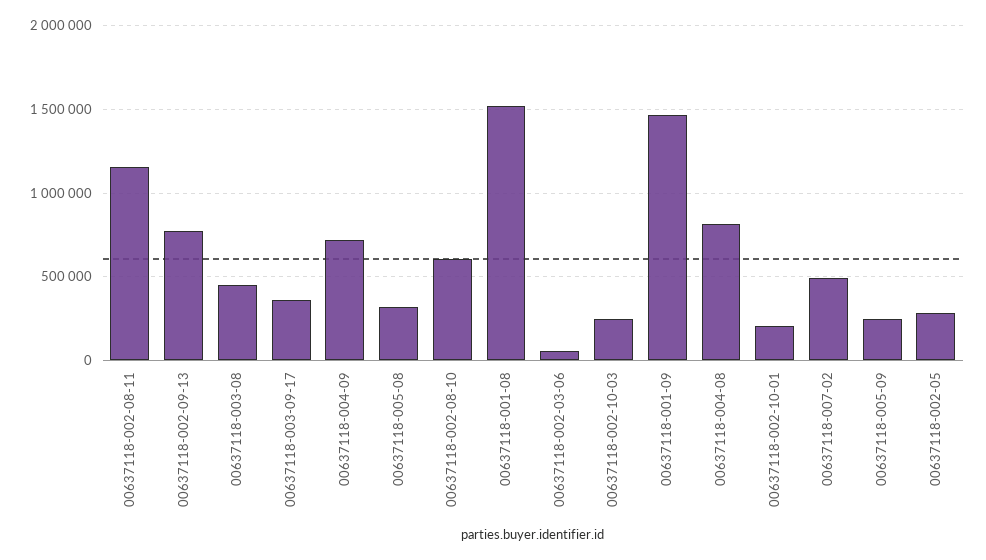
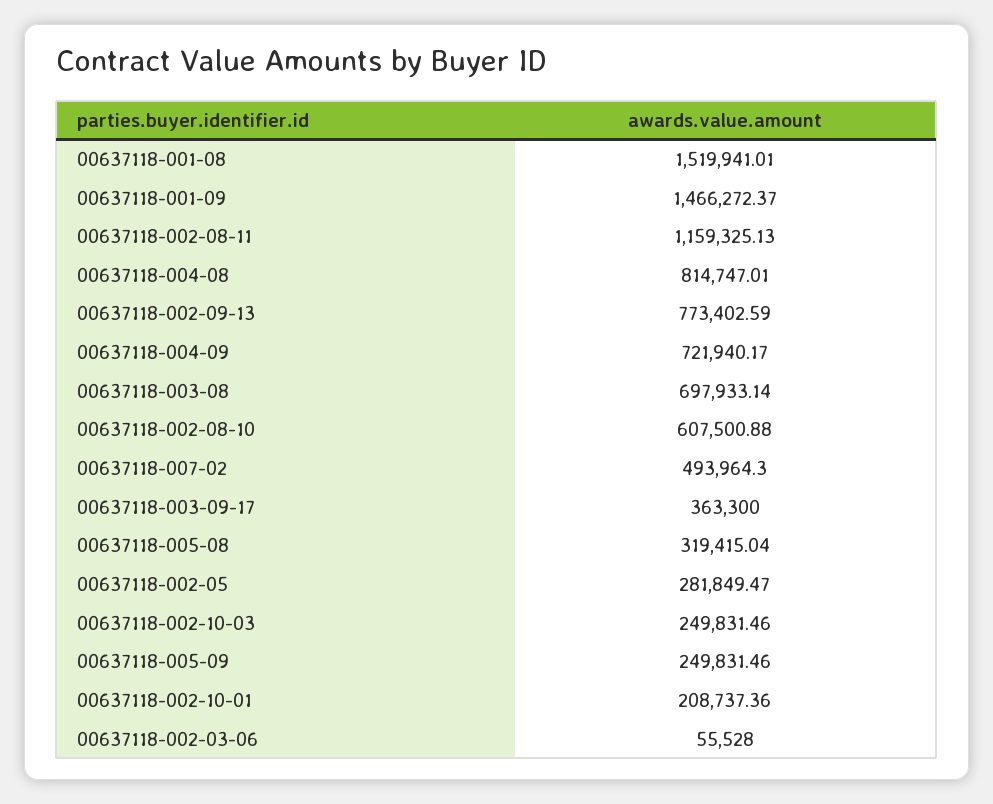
00637118-003-08: 450000 -> 697933.14

